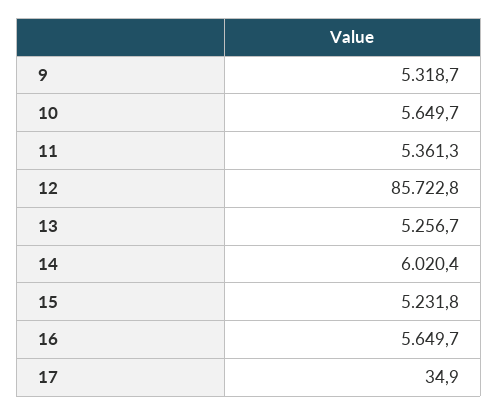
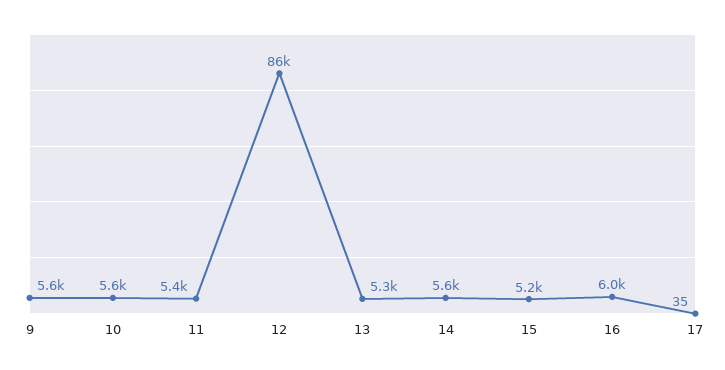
9: 5318.7 -> 5600
14: 6020.4 -> 5600
16: 5649.7 -> 6000

